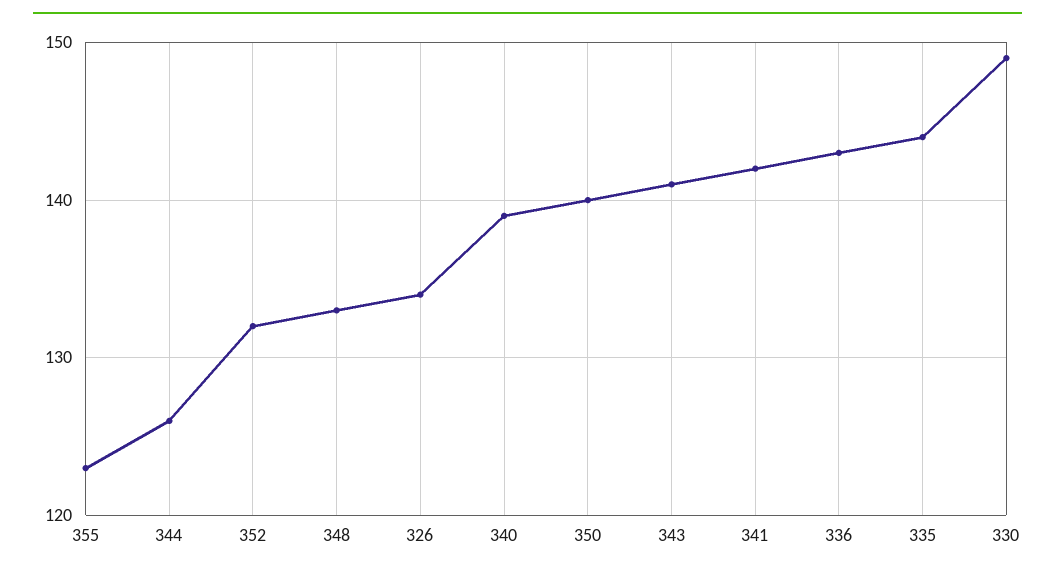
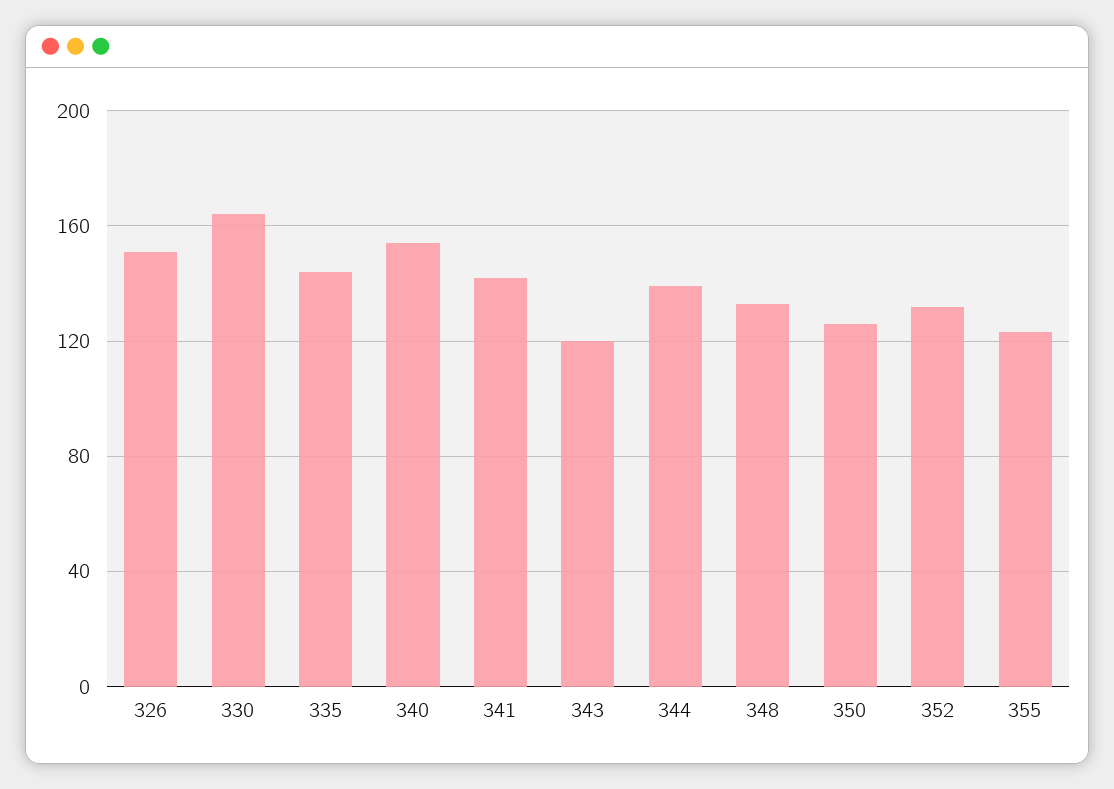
344: 126 -> 140
326: 134 -> 150
340: 139 -> 155
350: 140 -> 125
343: 141 -> 120
336: 143 -> none
330: 149 -> 165

